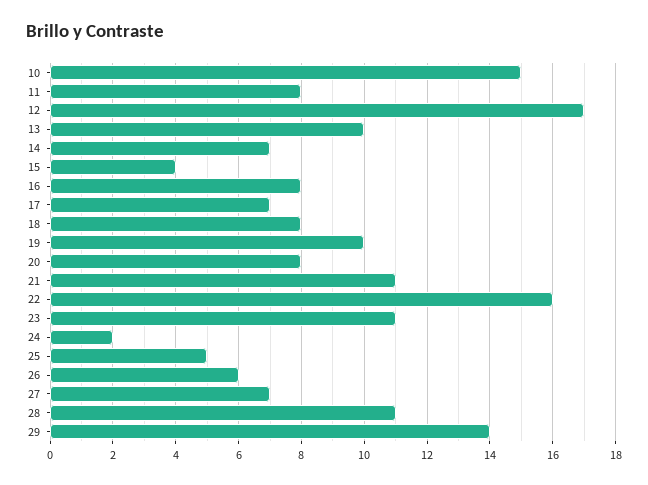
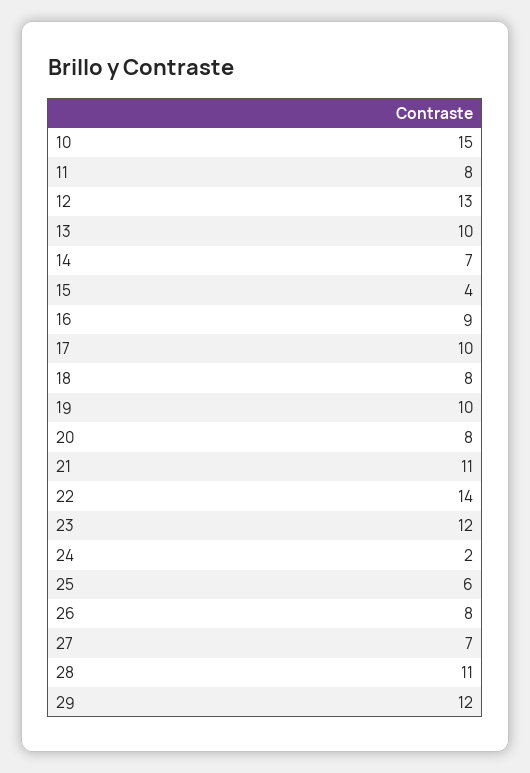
12: 17 -> 13
16: 8 -> 9
17: 7 -> 10
22: 16 -> 14
23: 11 -> 12
25: 5 -> 6
26: 6 -> 8
29: 14 -> 12

